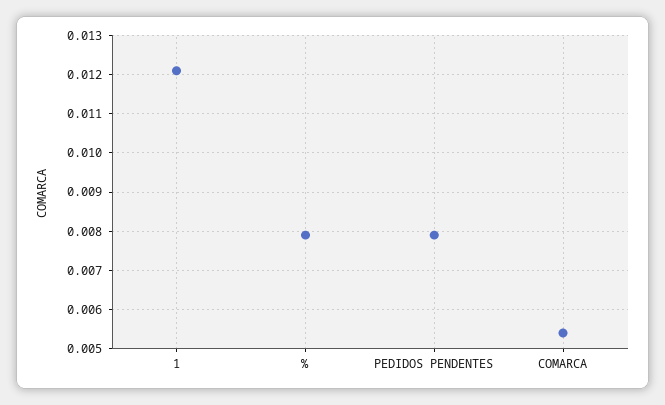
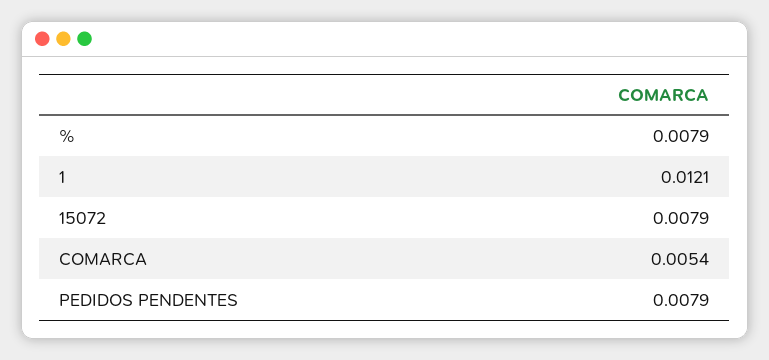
15072: none -> 0.0079

